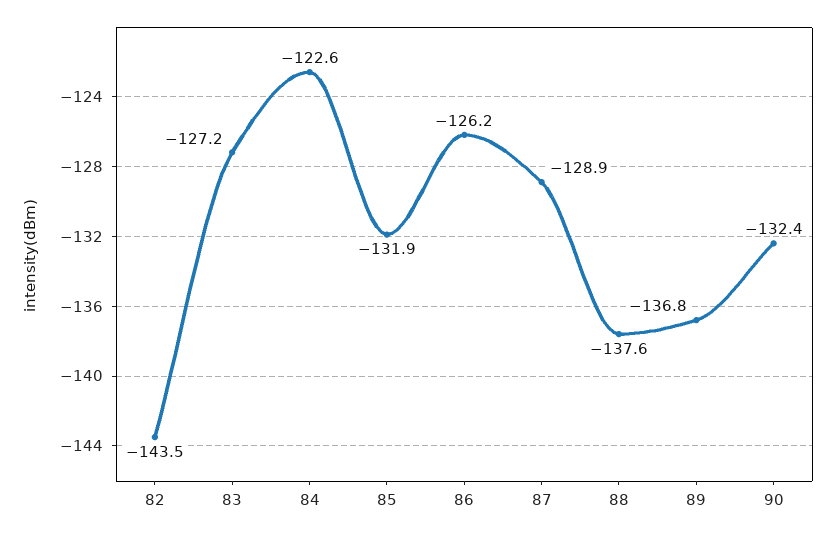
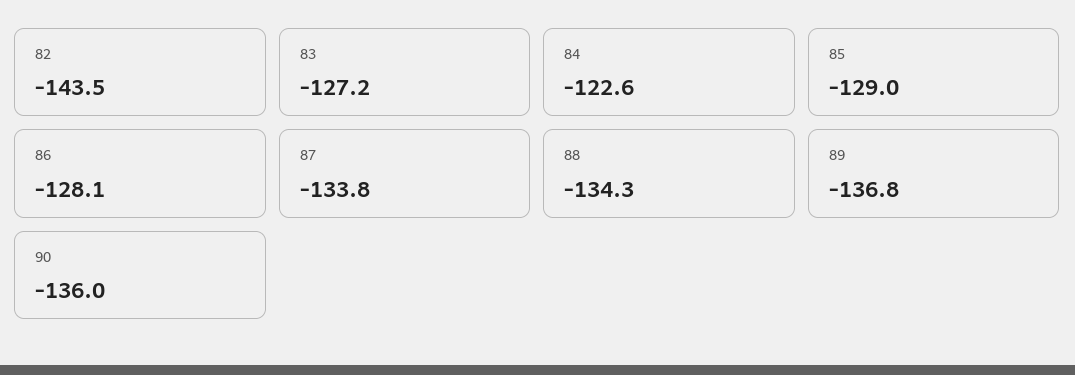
85: -131.9 -> -129
86: -126.2 -> -128.1
87: -128.9 -> -133.8
88: -137.6 -> -134.3
90: -132.4 -> -136

